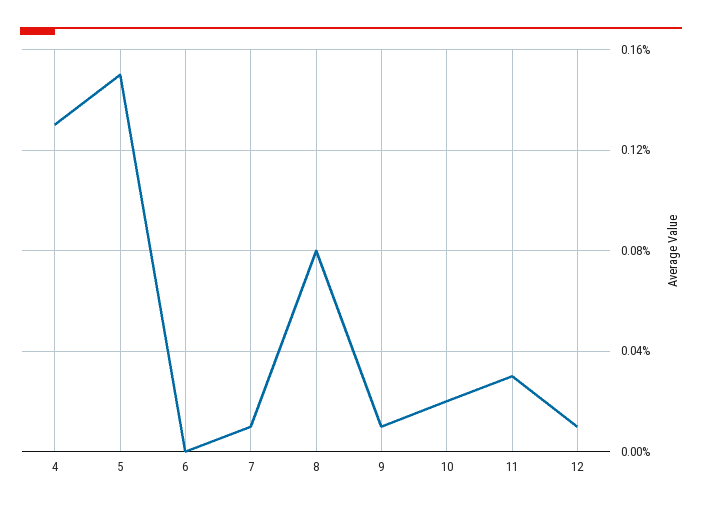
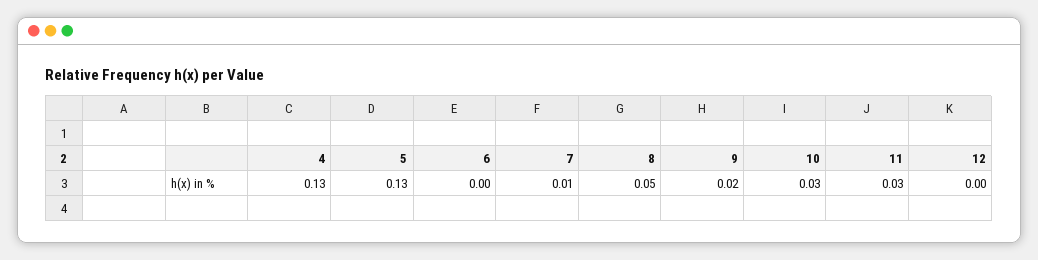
5: 0.15 -> 0.13
8: 0.08 -> 0.05
9: 0.01 -> 0.02
10: 0.02 -> 0.03
12: 0.01 -> 0

